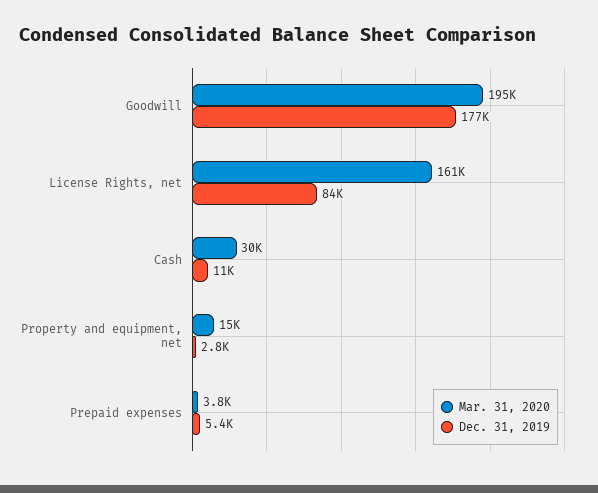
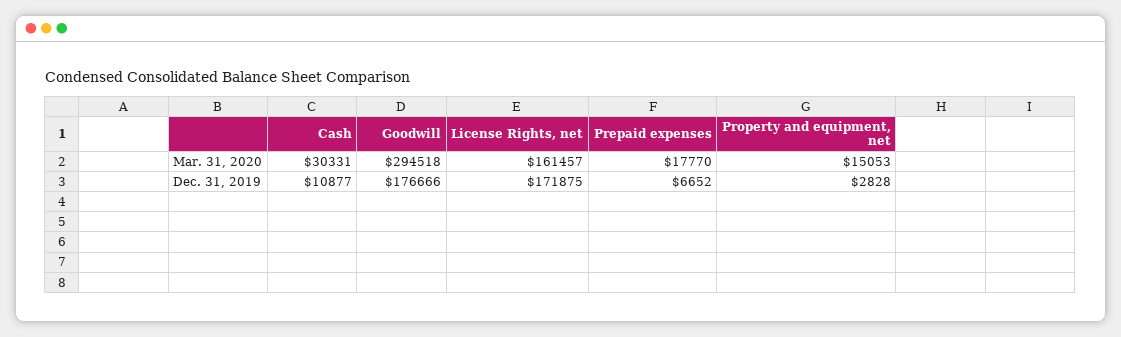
Mar. 31, 2020, Goodwill: 195000 -> 294518
Dec. 31, 2019, License Rights, net: 84000 -> 171875
Mar. 31, 2020, Prepaid expenses: 3800 -> 17770
Dec. 31, 2019, Prepaid expenses: 5400 -> 6652

